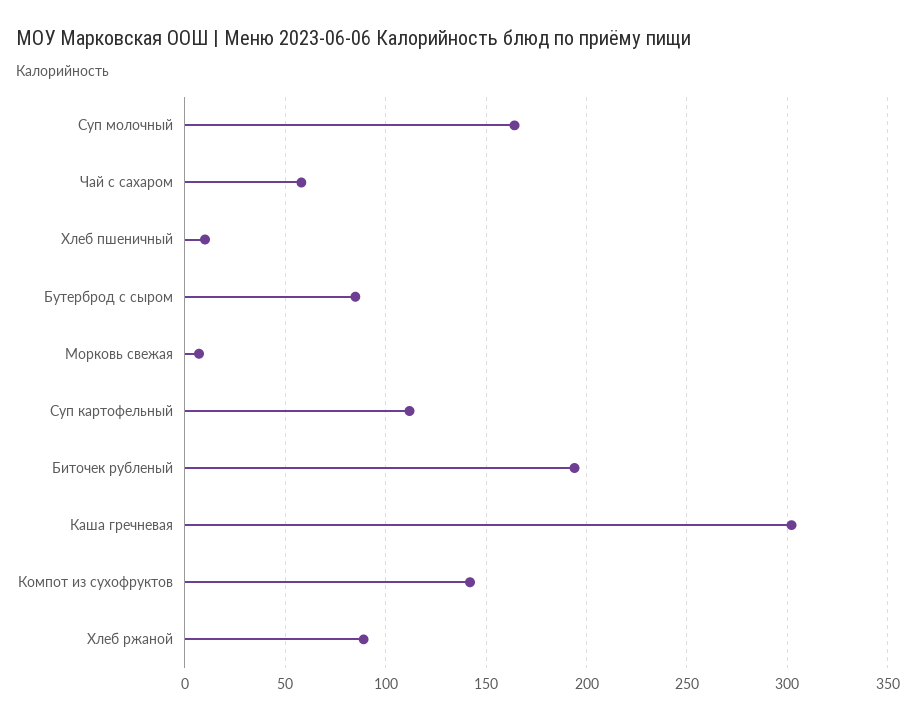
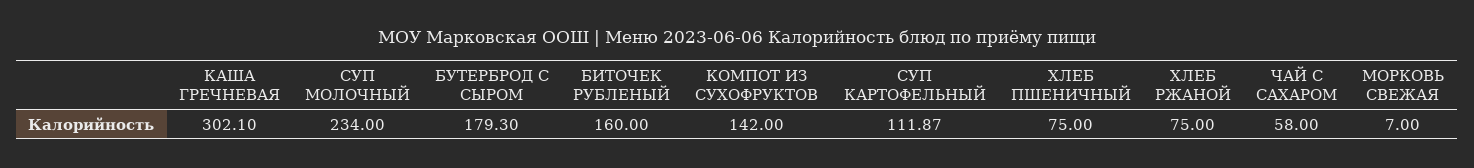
Суп молочный: 165 -> 234
Хлеб пшеничный: 10 -> 75
Бутерброд с сыром: 85 -> 179.3
Биточек рубленый: 195 -> 160
Хлеб ржаной: 90 -> 75

